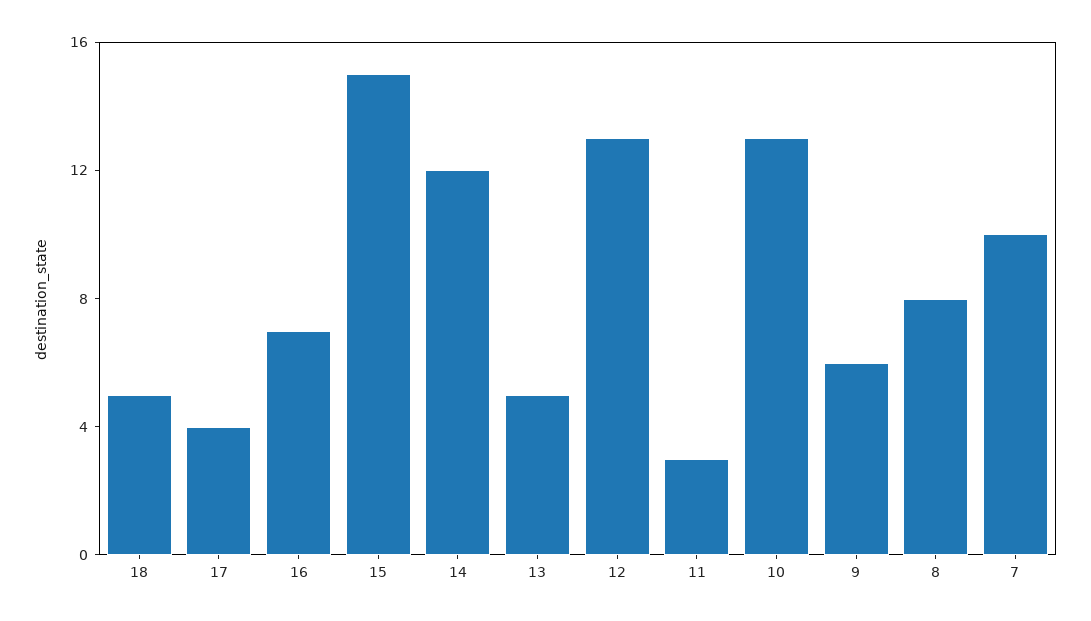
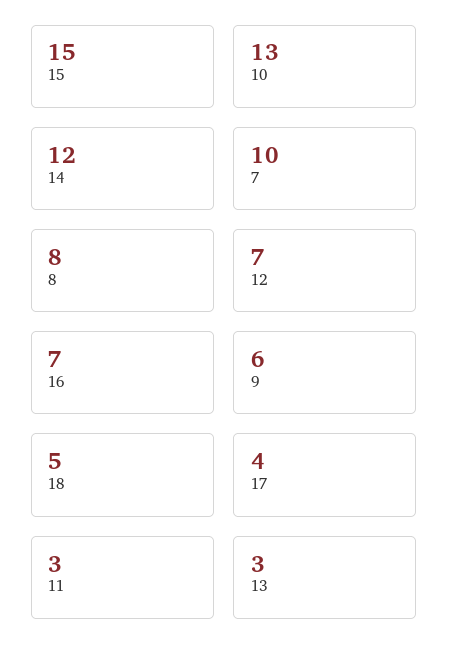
13: 5 -> 3
12: 13 -> 7

